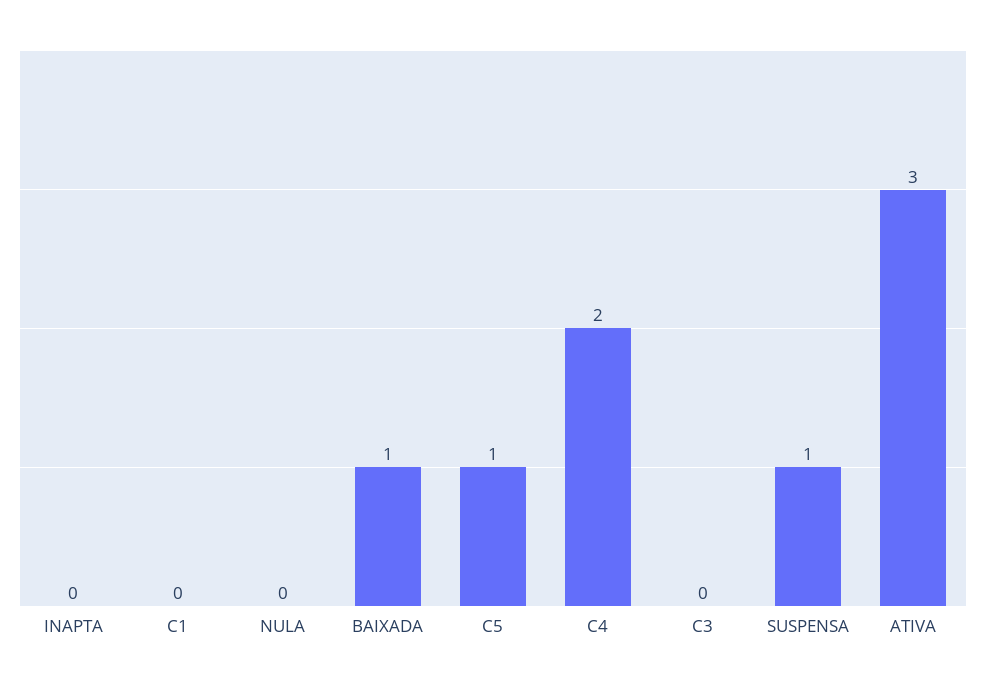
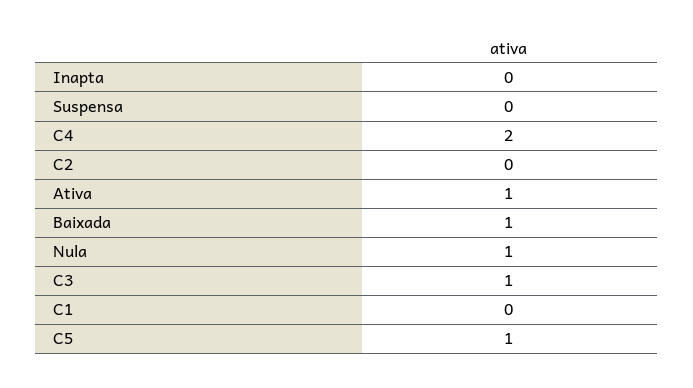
NULA: 0 -> 1
C3: 0 -> 1
SUSPENSA: 1 -> 0
ATIVA: 3 -> 1
C2: none -> 0

